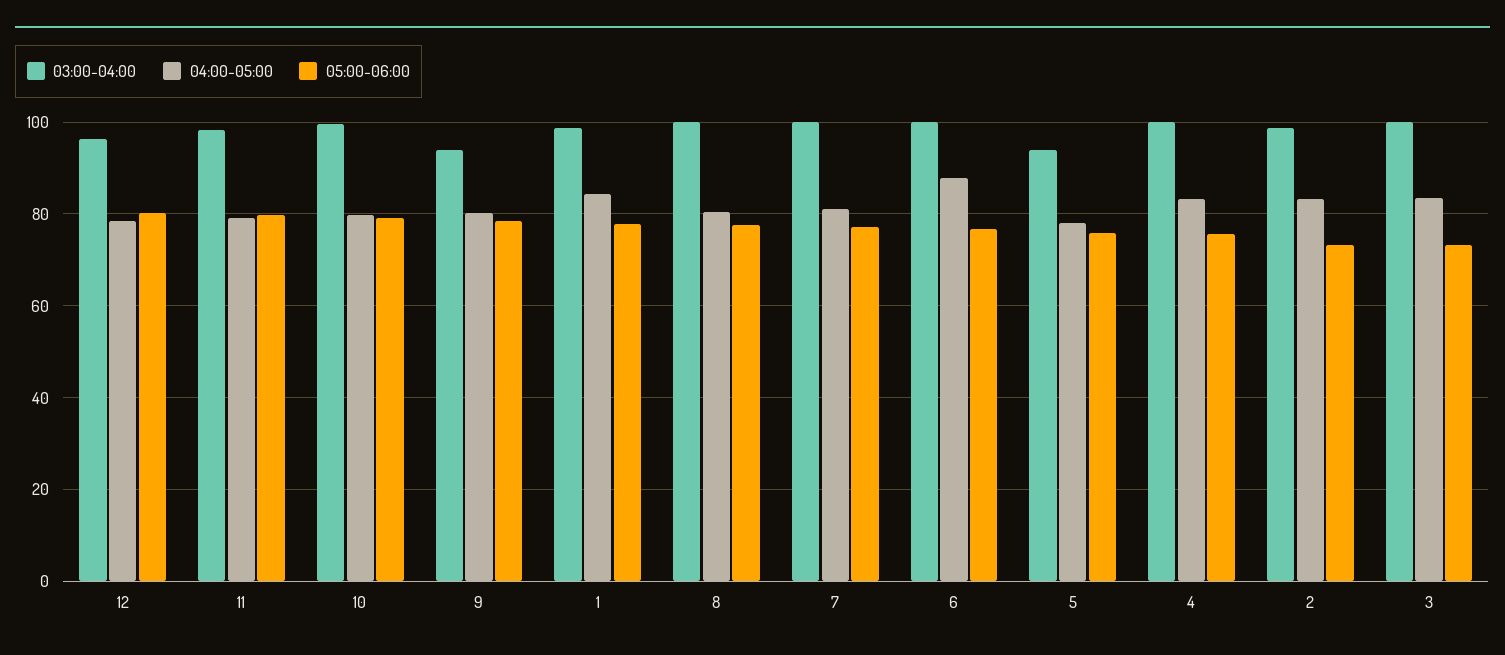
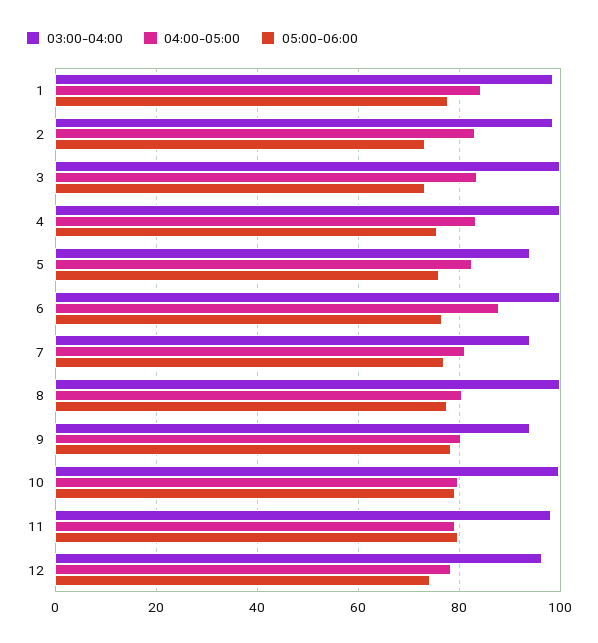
05:00-06:00, 12: 80 -> 74
03:00-04:00, 7: 100 -> 94
04:00-05:00, 5: 78 -> 82

